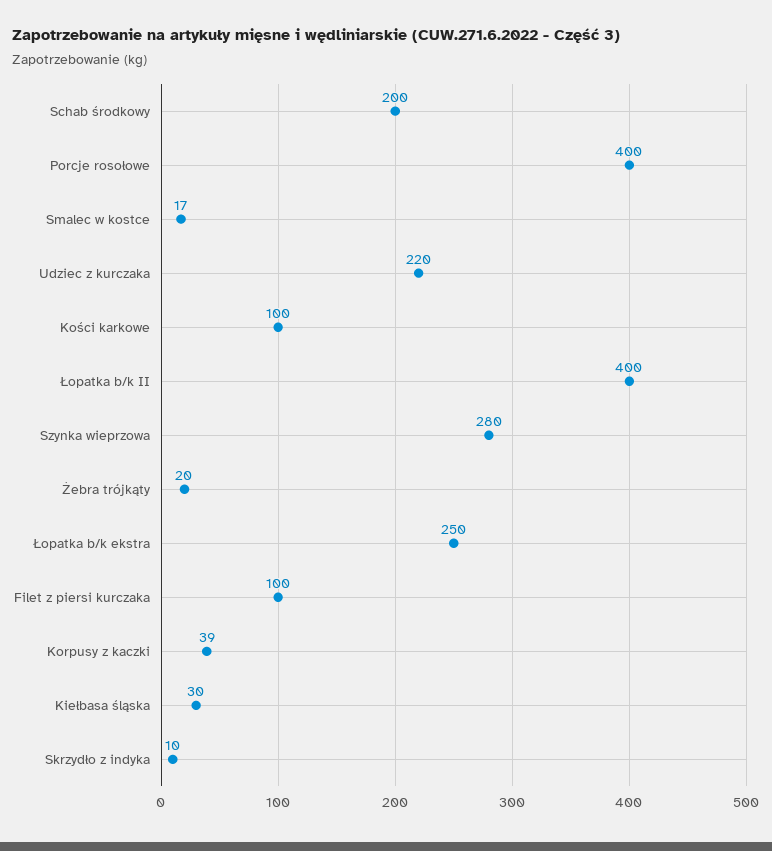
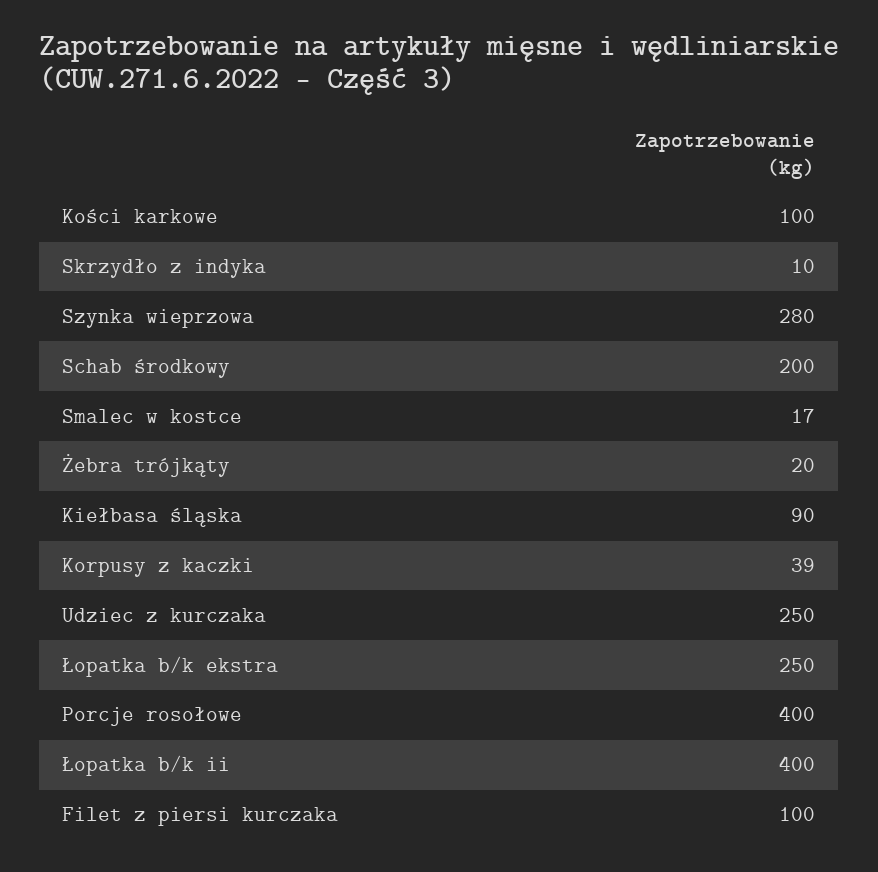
Udziec z kurczaka: 220 -> 250
Kiełbasa śląska: 30 -> 90

